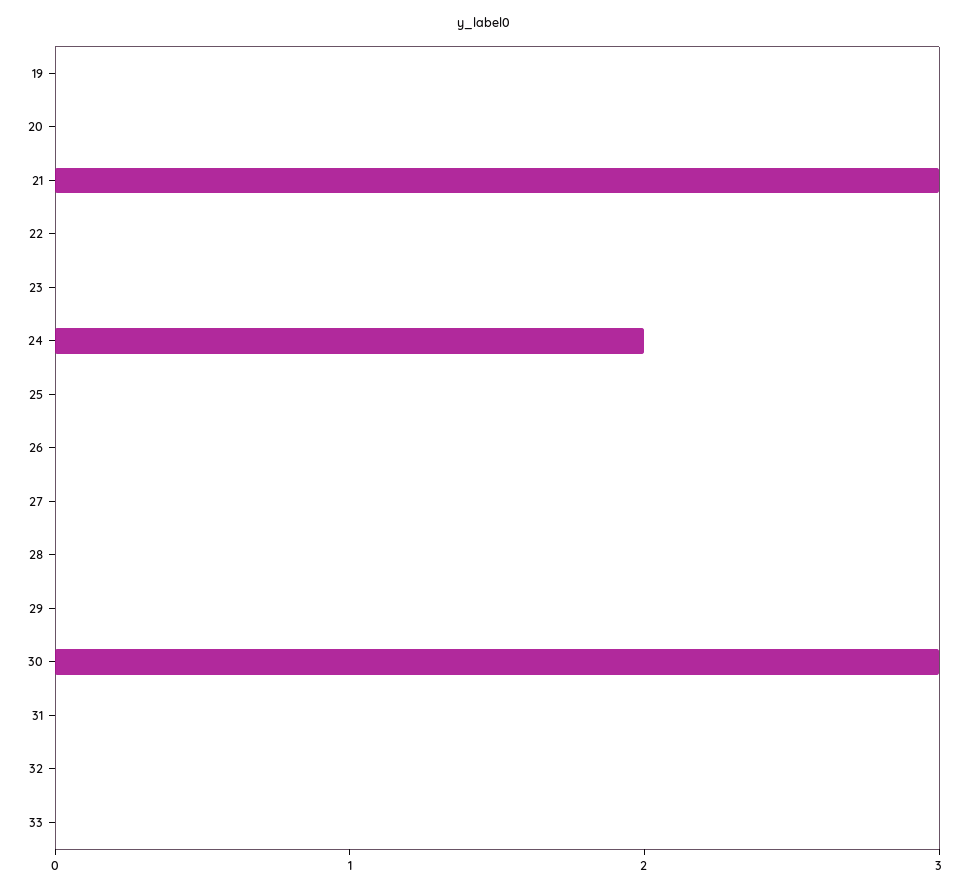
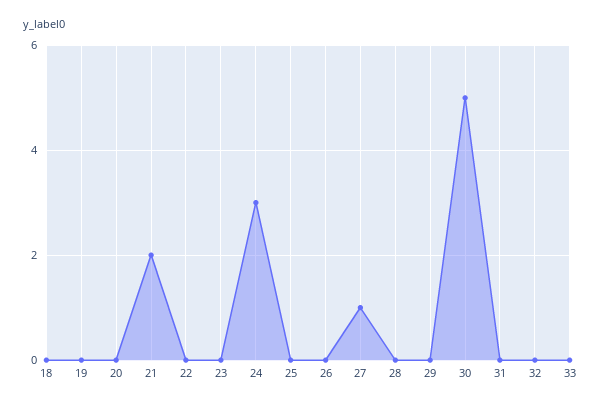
21: 3 -> 2
24: 2 -> 3
27: 0 -> 1
30: 3 -> 5
18: none -> 0

